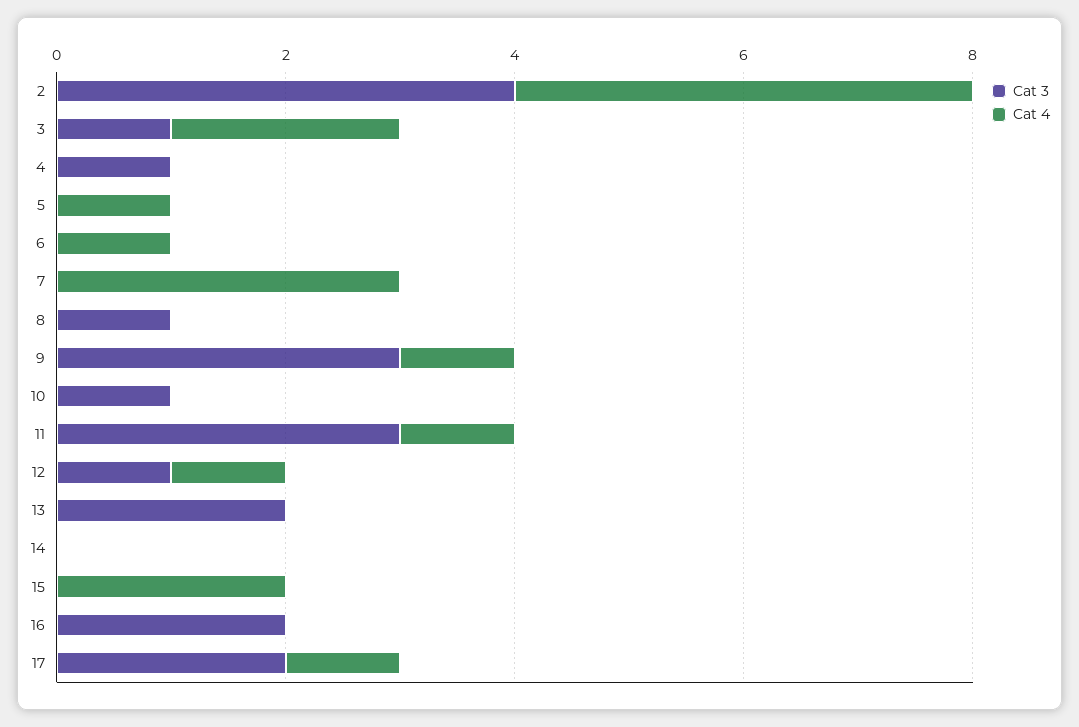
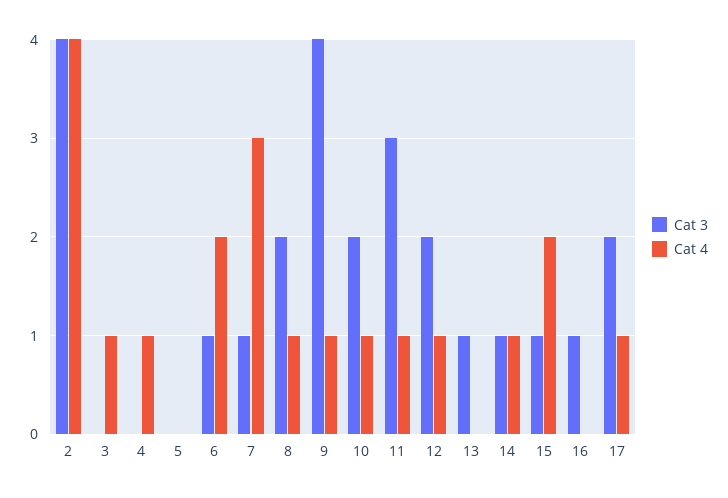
Cat 3, 3: 1 -> 0
Cat 4, 3: 2 -> 1
Cat 3, 4: 1 -> 0
Cat 4, 4: 0 -> 1
Cat 4, 5: 1 -> 0
Cat 3, 6: 0 -> 1
Cat 4, 6: 1 -> 2
Cat 3, 7: 0 -> 1
Cat 3, 8: 1 -> 2
Cat 4, 8: 0 -> 1
Cat 3, 9: 3 -> 4
Cat 3, 10: 1 -> 2
Cat 4, 10: 0 -> 1
Cat 3, 12: 1 -> 2
Cat 3, 13: 2 -> 1
Cat 3, 14: 0 -> 1
Cat 4, 14: 0 -> 1
Cat 3, 15: 0 -> 1
Cat 3, 16: 2 -> 1

